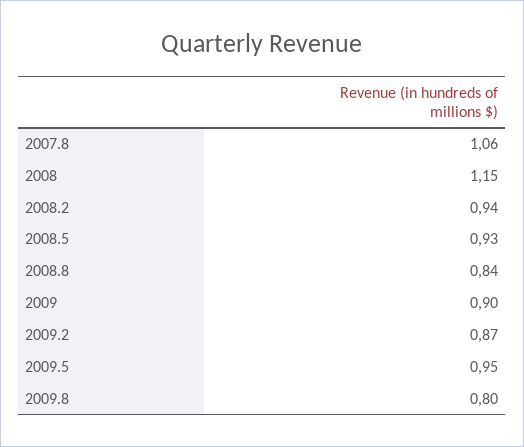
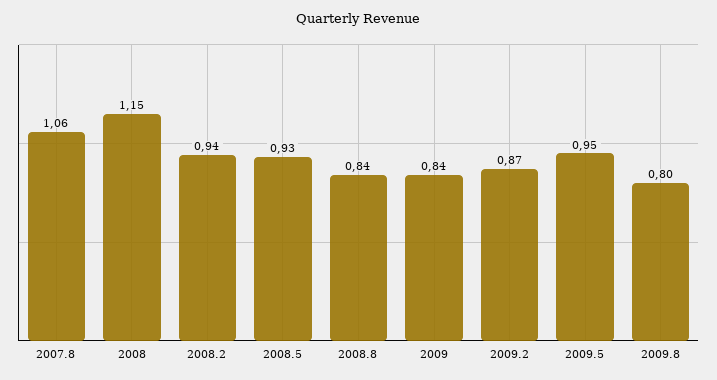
2009: 0.9 -> 0.84

